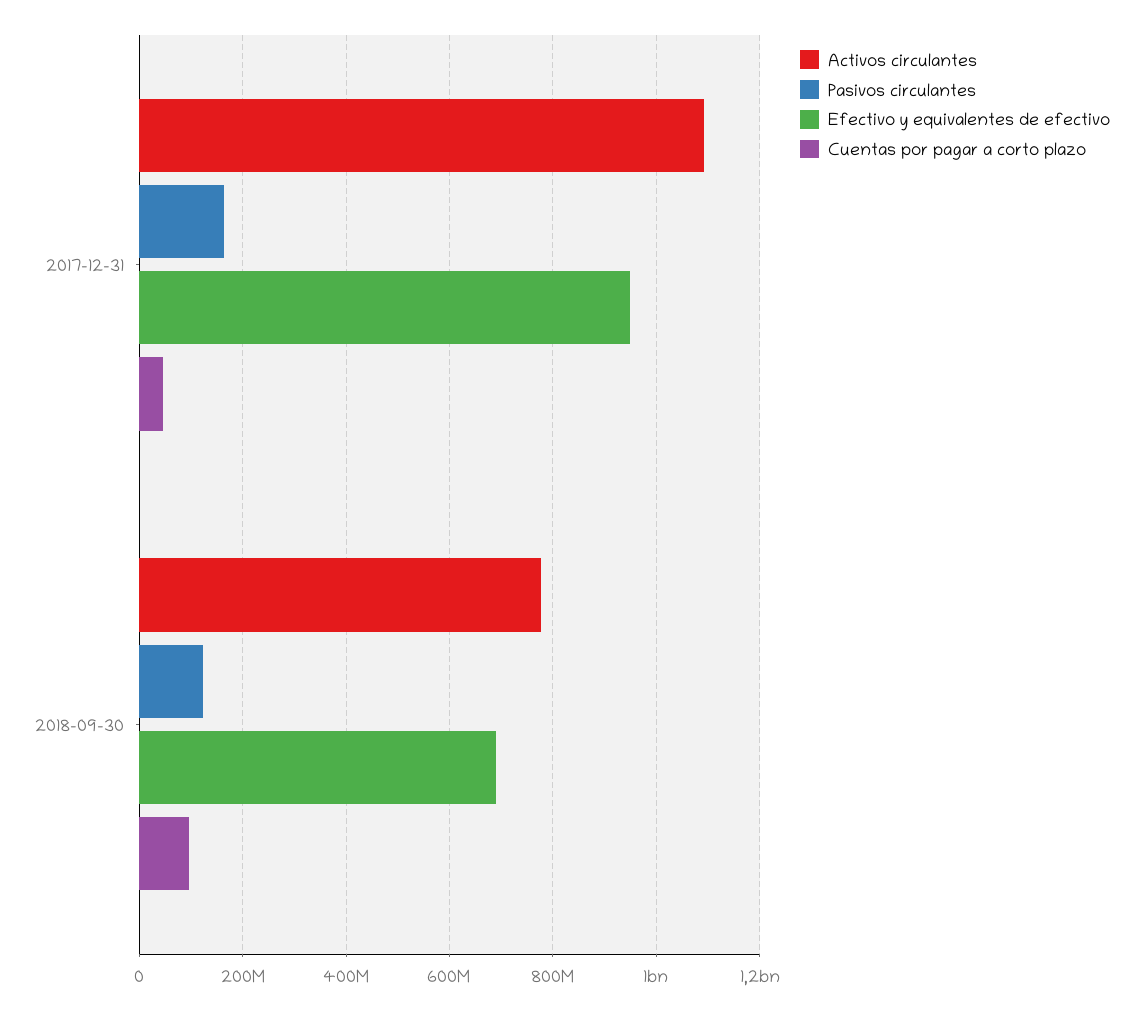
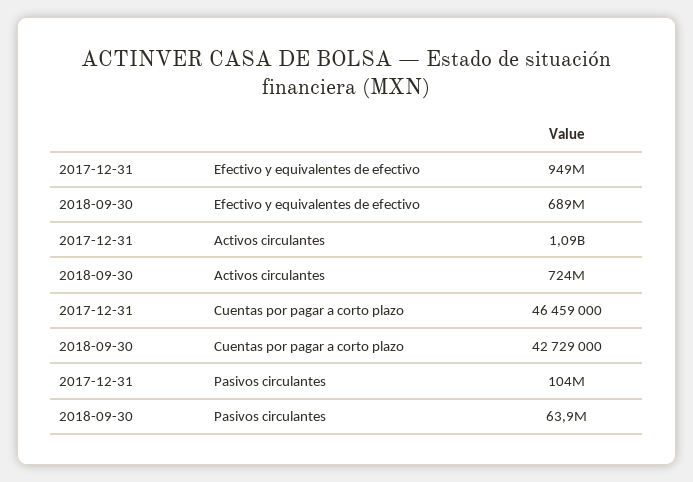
Pasivos circulantes, 2017-12-31: 160000000 -> 104000000
Activos circulantes, 2018-09-30: 780000000 -> 724000000
Pasivos circulantes, 2018-09-30: 120000000 -> 63900000
Cuentas por pagar a corto plazo, 2018-09-30: 100000000 -> 42729000

